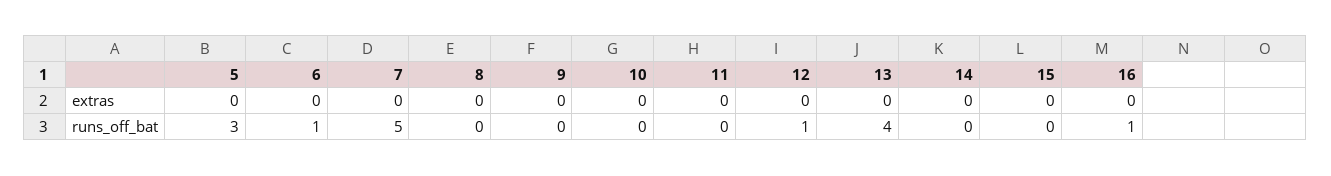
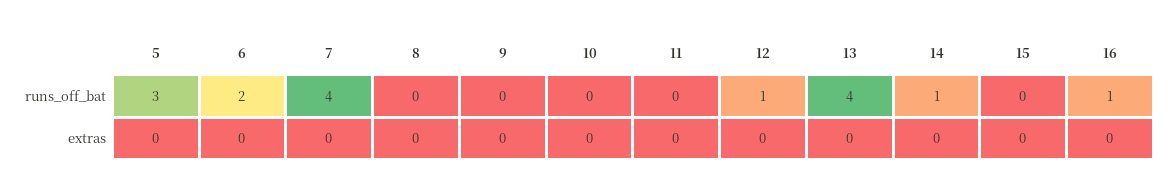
6, runs_off_bat: 1 -> 2
7, runs_off_bat: 5 -> 4
14, runs_off_bat: 0 -> 1

